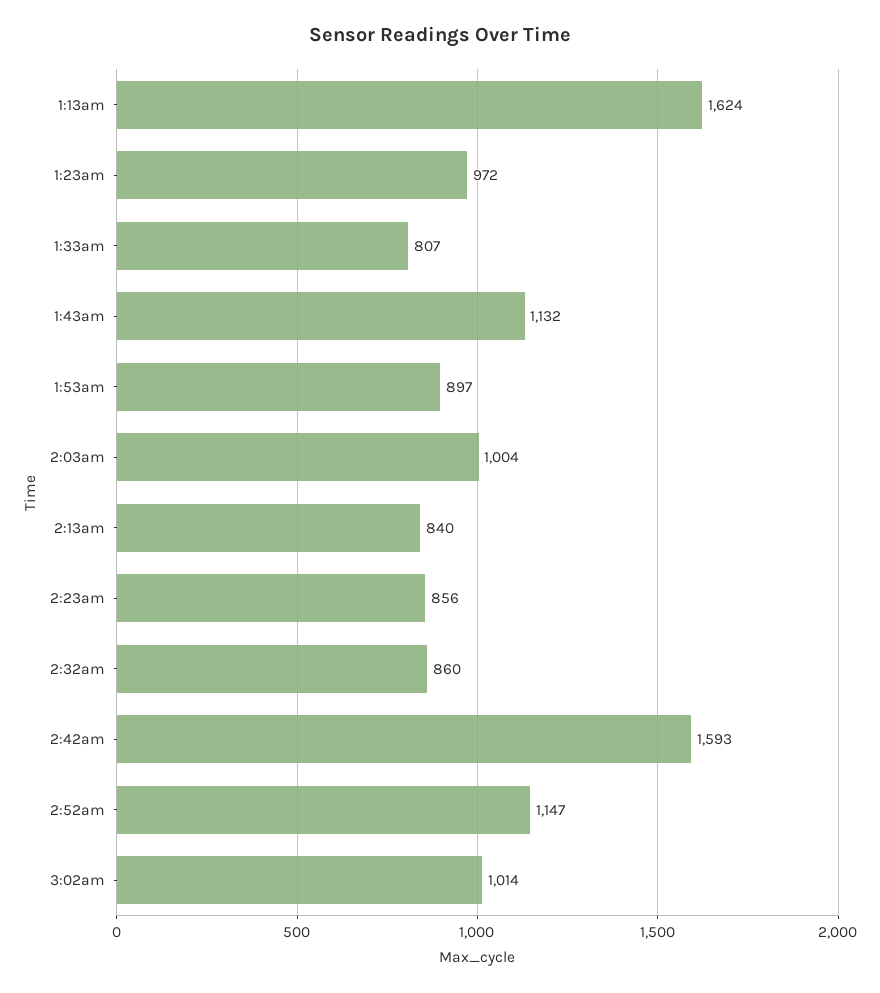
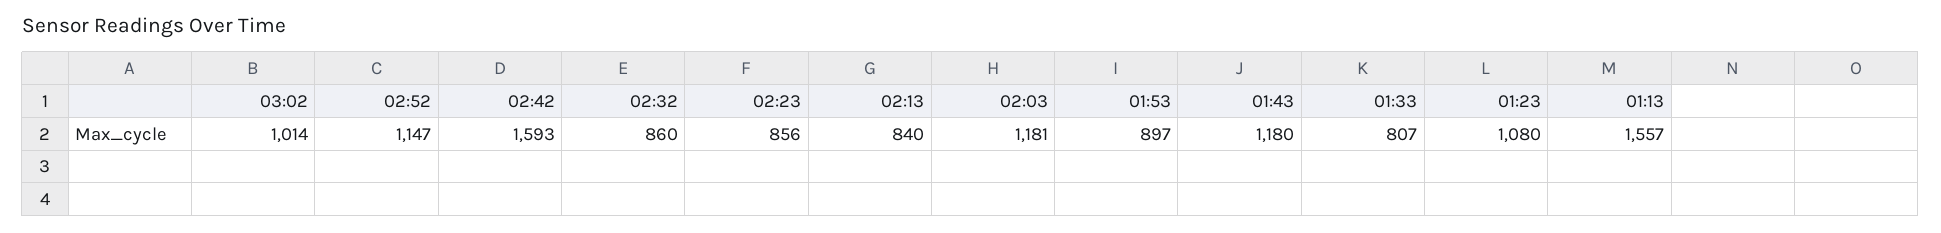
1:13am: 1624 -> 1557
1:23am: 972 -> 1080
1:43am: 1132 -> 1180
2:03am: 1004 -> 1181

